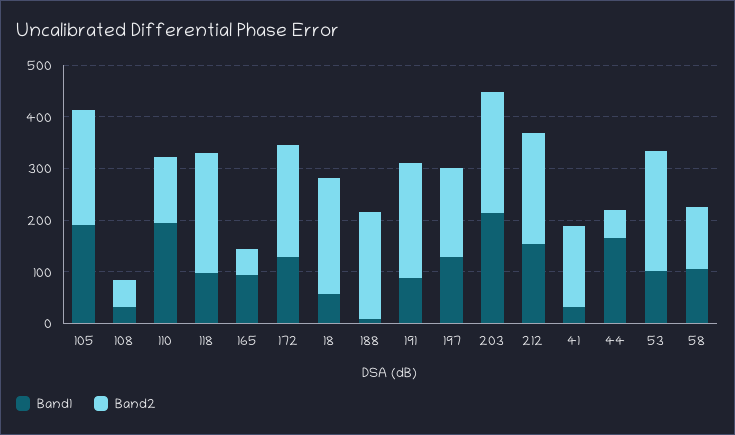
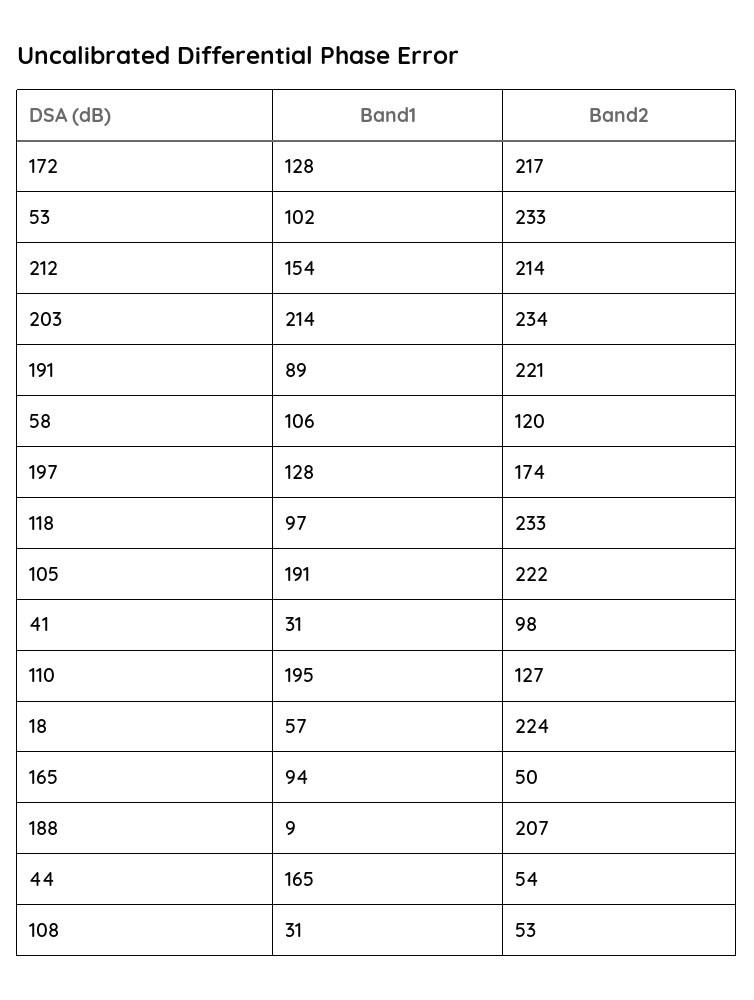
Band2, 41: 160 -> 98

